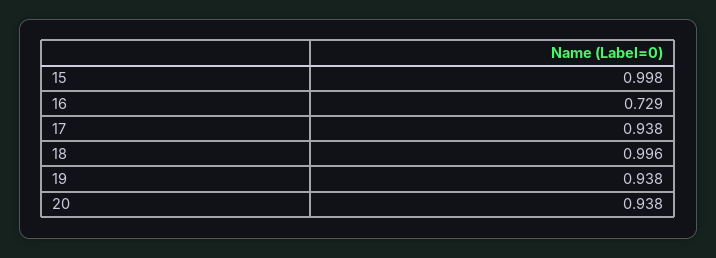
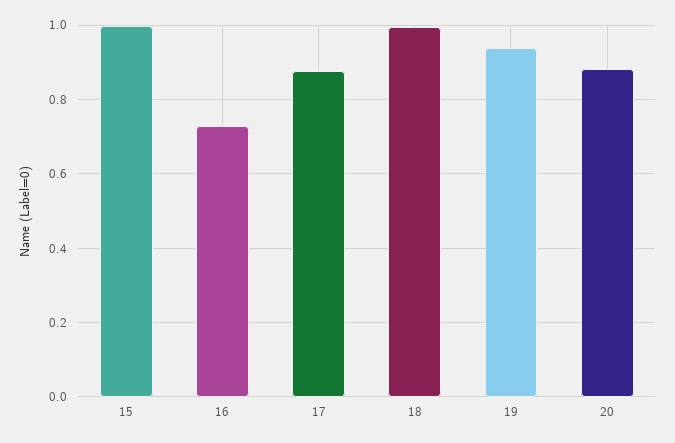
17: 0.938 -> 0.88
20: 0.938 -> 0.88

